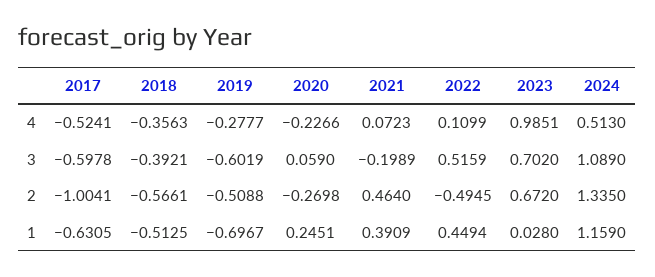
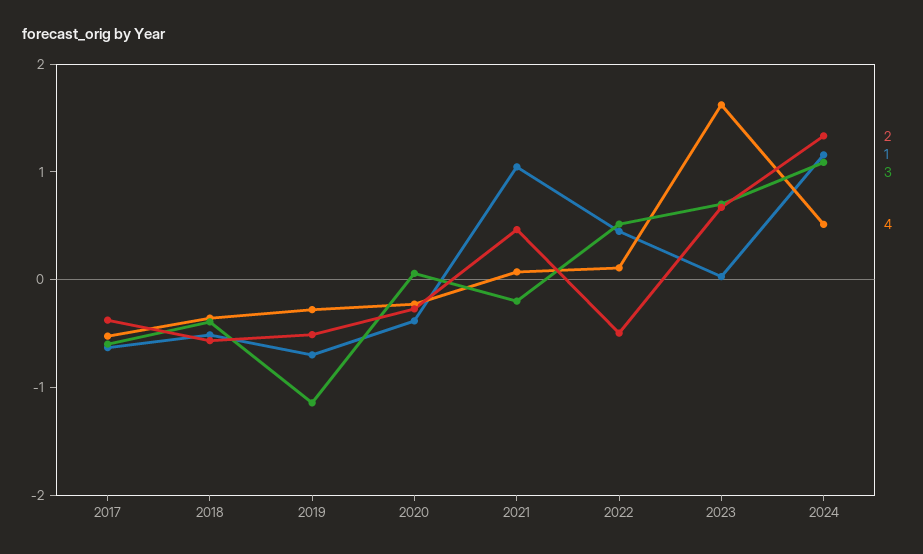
4, 2023: 0.9851 -> 1.6
3, 2019: -0.6019 -> -1.2
2, 2017: -1.0041 -> -0.4
1, 2020: 0.2451 -> -0.4
1, 2021: 0.3909 -> 1

